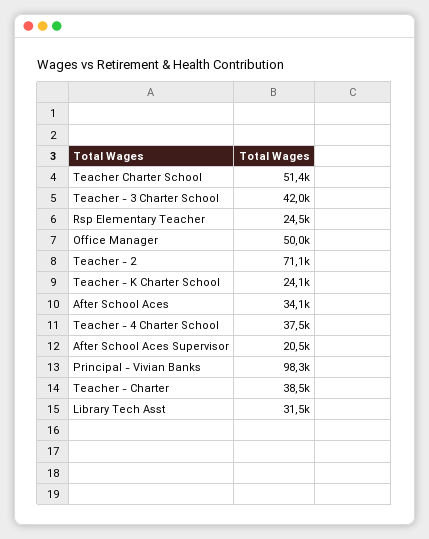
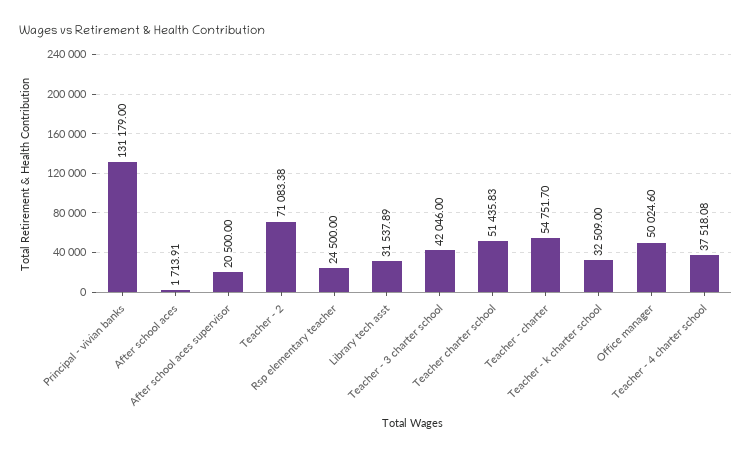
Teacher - K Charter School: 24100 -> 32509
After School Aces: 34100 -> 1713.91
Principal - Vivian Banks: 98300 -> 131179
Teacher - Charter: 38500 -> 54751.7

